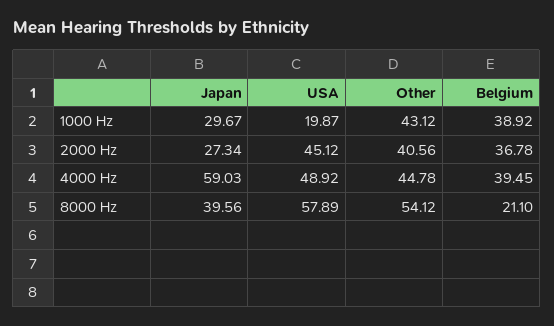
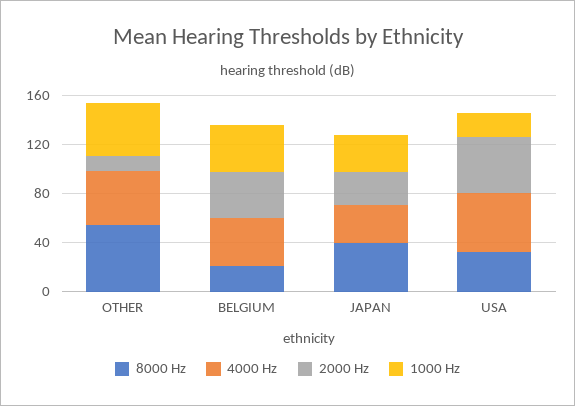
2000 Hz, Other: 40.56 -> 10
4000 Hz, Japan: 59.03 -> 30
8000 Hz, USA: 57.89 -> 30

